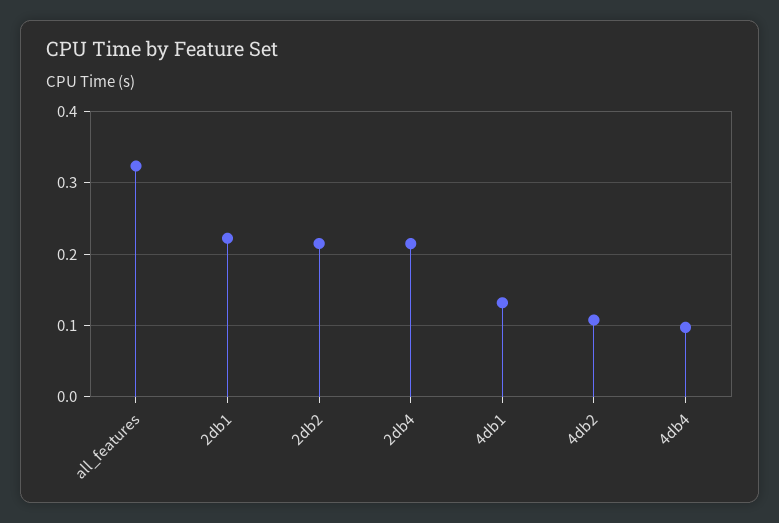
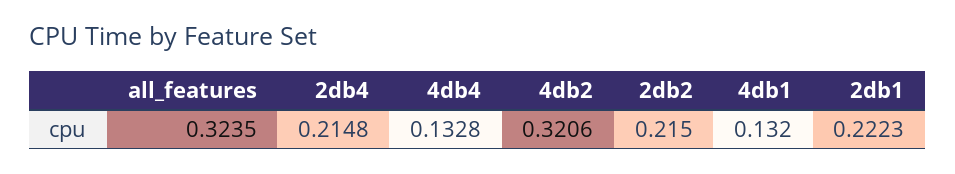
4db2: 0.11 -> 0.3206
4db4: 0.1 -> 0.1328

